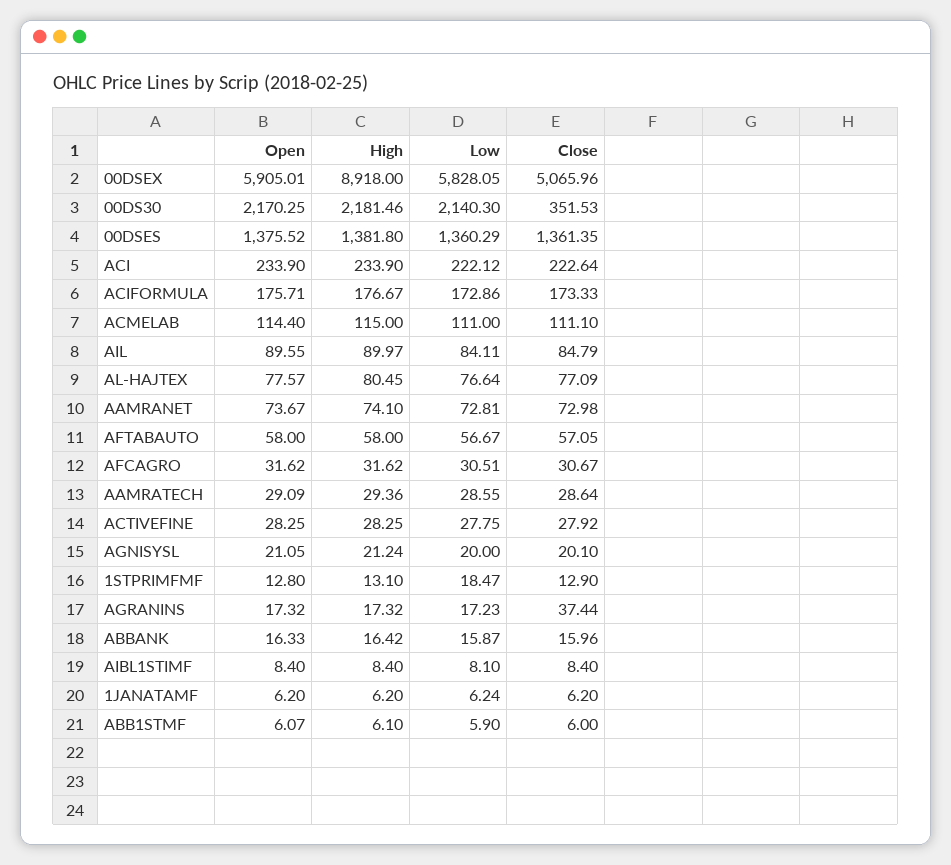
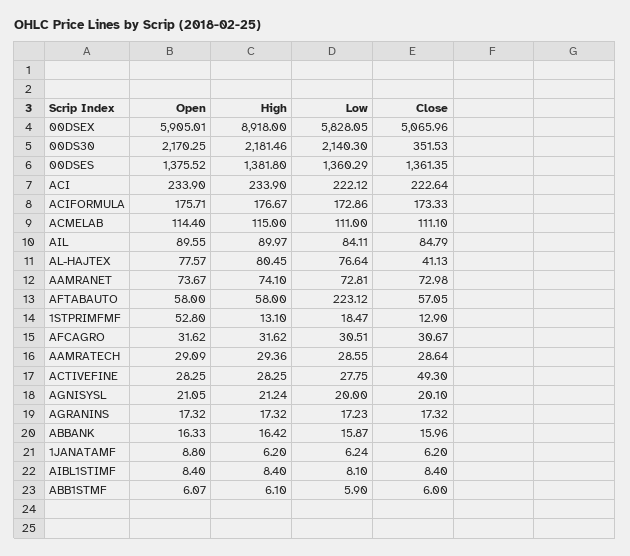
Close, AL-HAJTEX: 77.09 -> 41.13
Low, AFTABAUTO: 56.67 -> 223.12
Close, ACTIVEFINE: 27.92 -> 49.3
Open, 1STPRIMFMF: 12.8 -> 52.8
Close, AGRANINS: 37.44 -> 17.32
Open, 1JANATAMF: 6.2 -> 8.8

